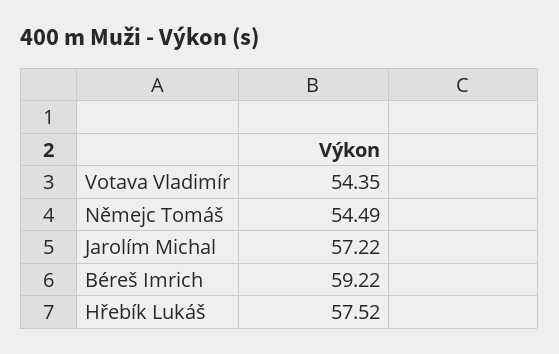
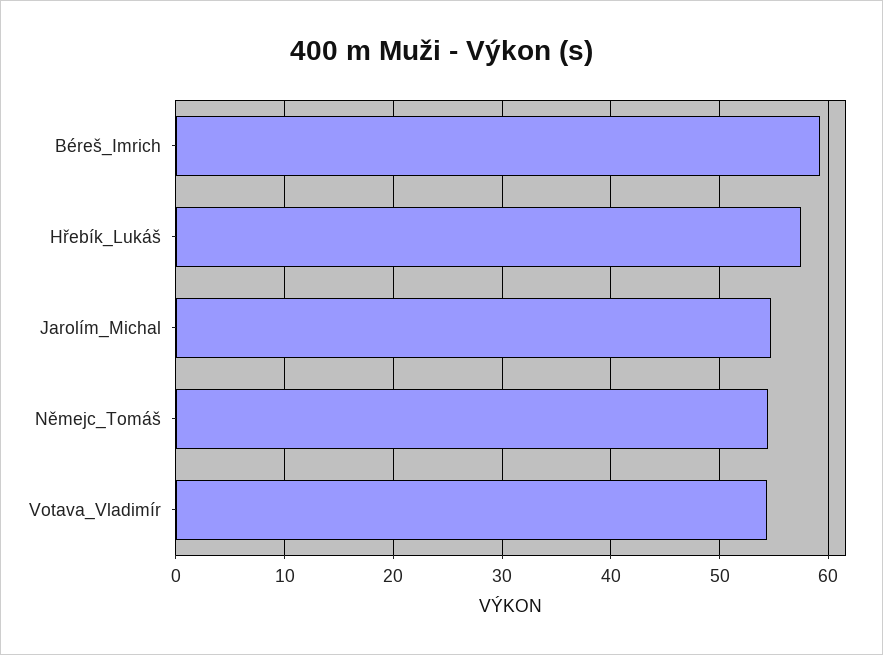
Jarolím Michal: 57.22 -> 55

